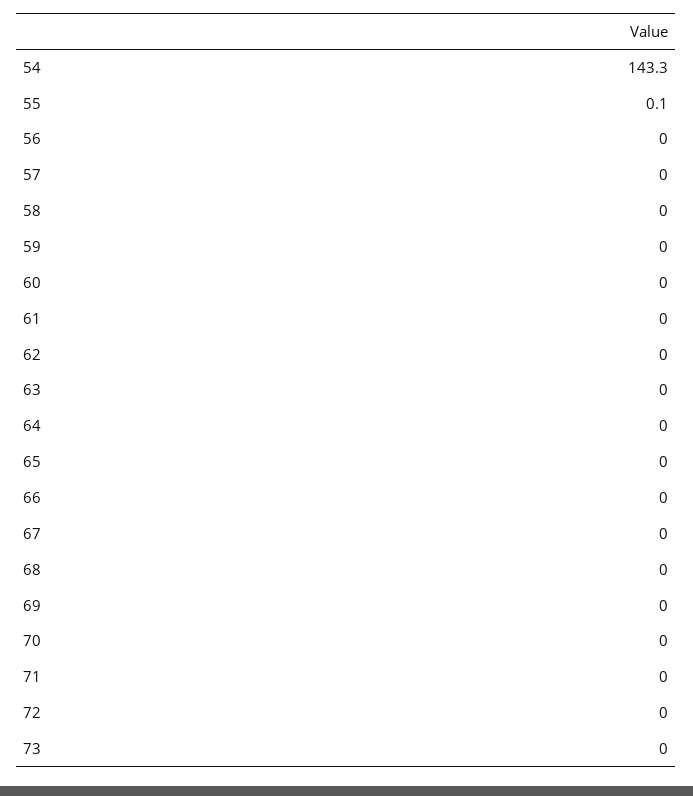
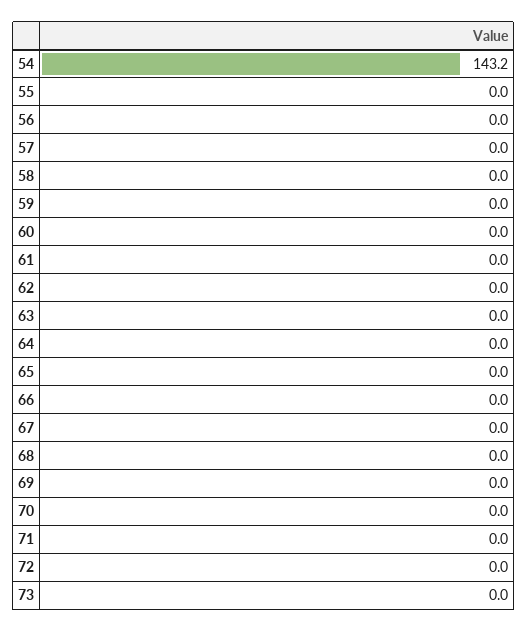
54: 143.3 -> 143.2
55: 0.1 -> 0

